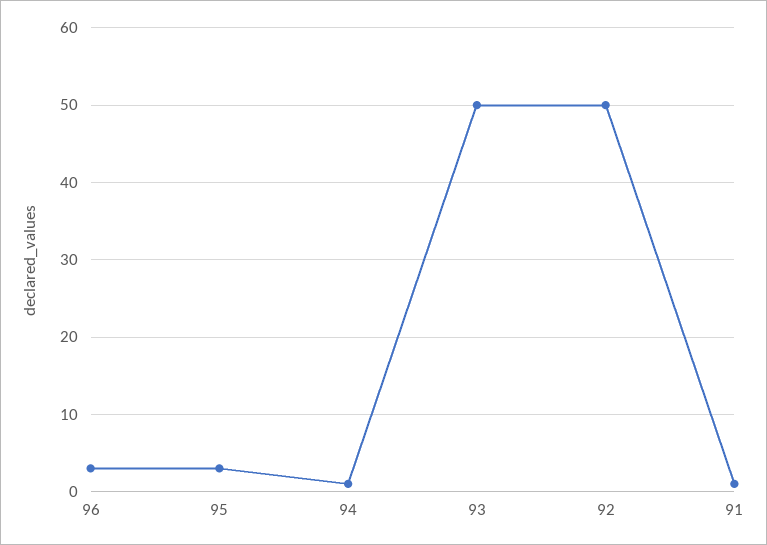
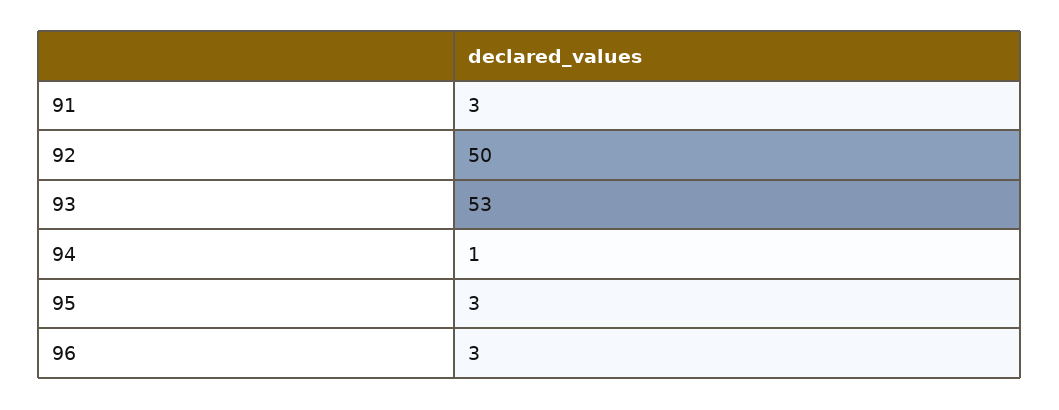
93: 50 -> 53
91: 1 -> 3

